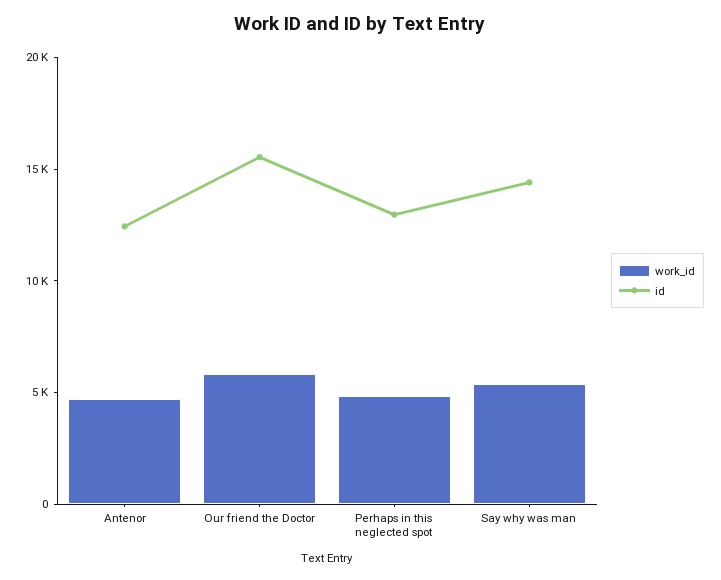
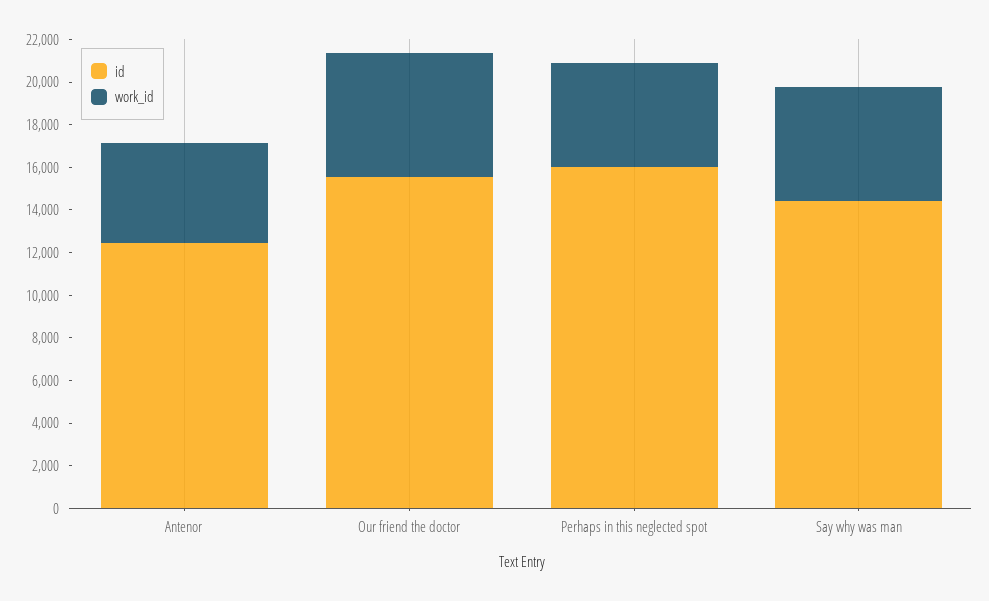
id, Perhaps in this neglected spot: 13000 -> 16000

